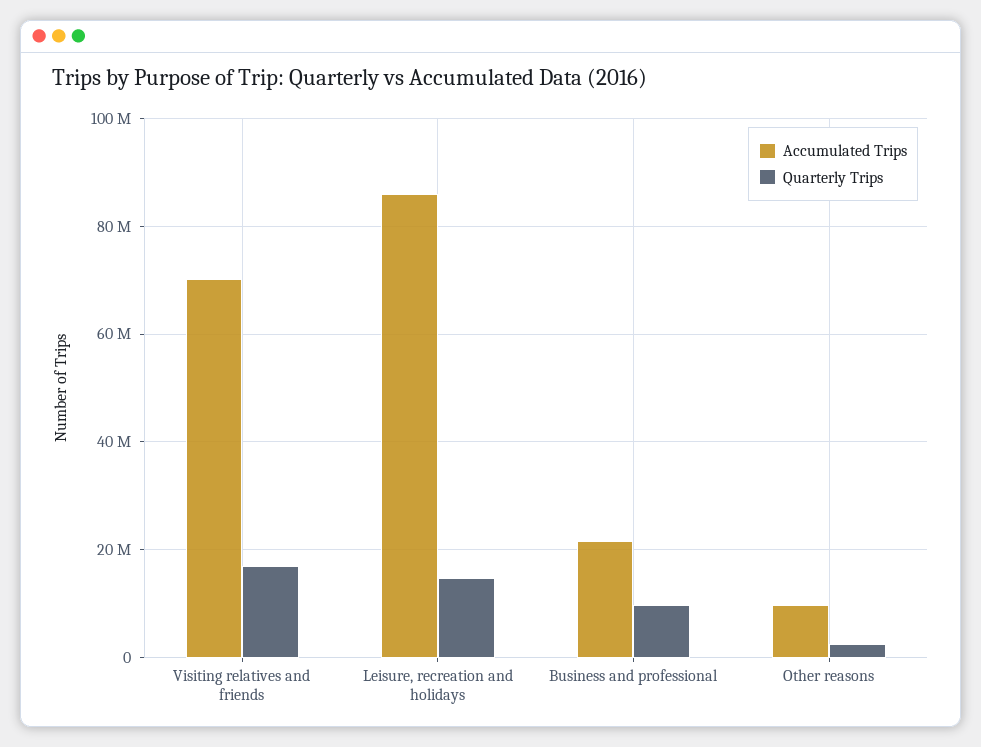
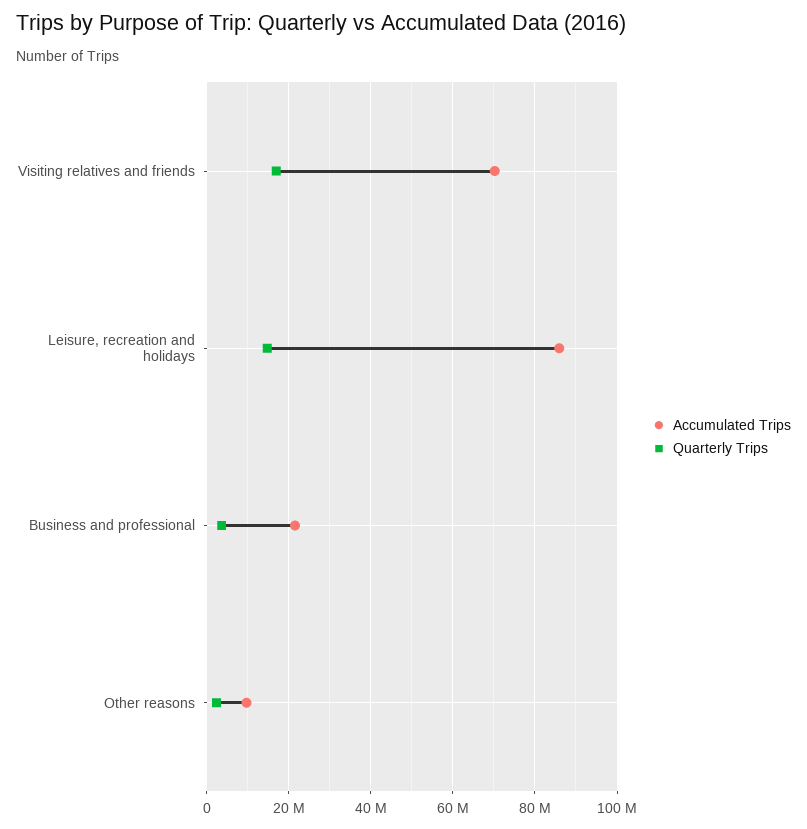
Quarterly Trips, Business and professional: 10000000 -> 4000000

